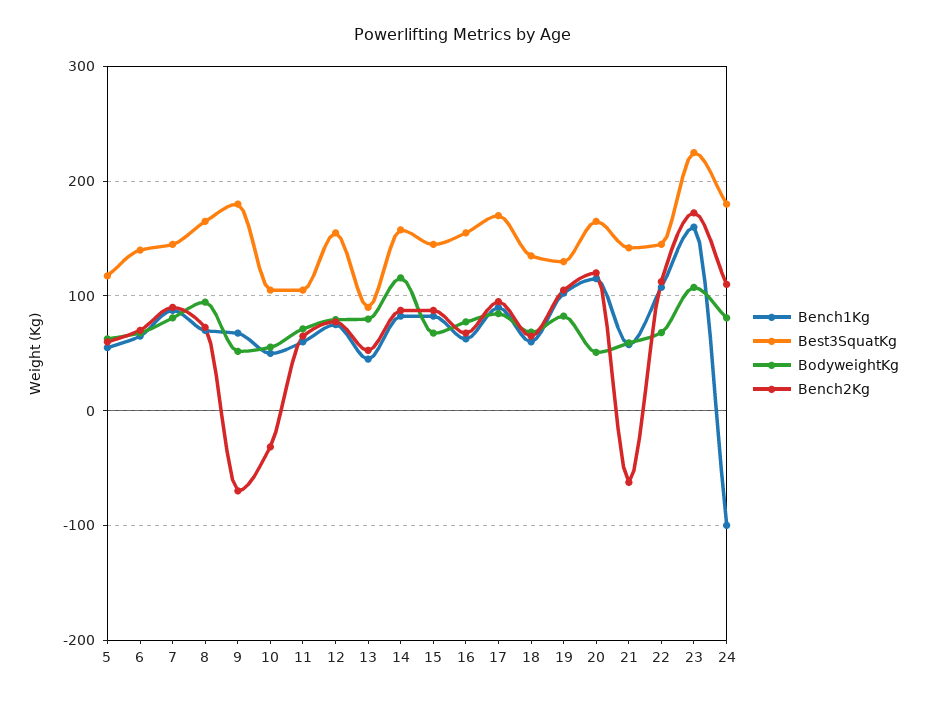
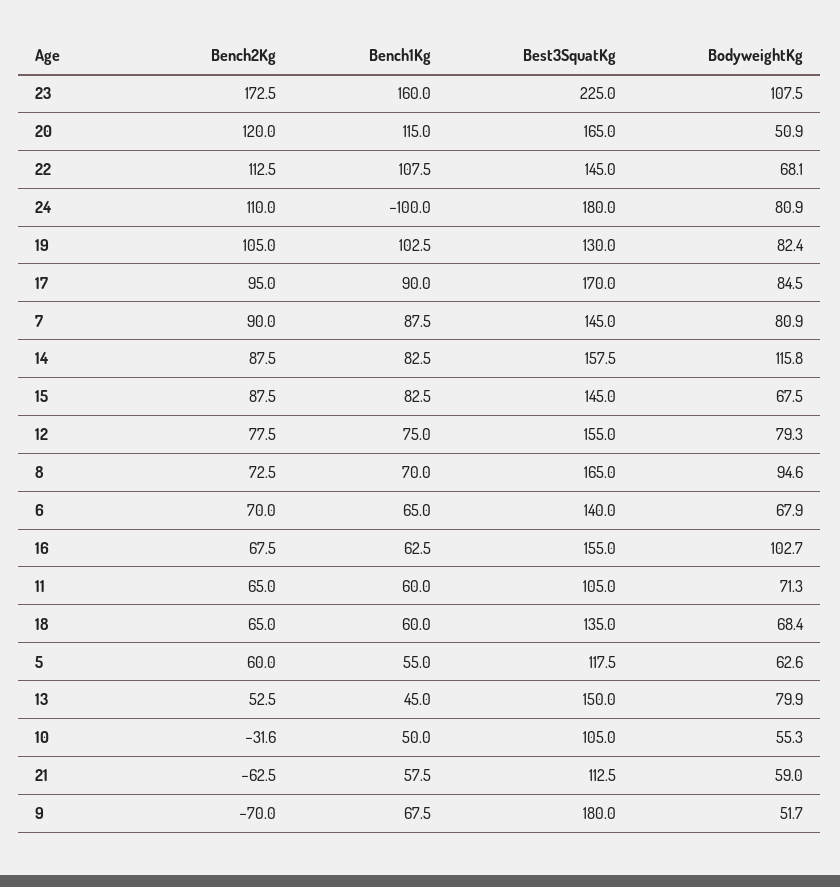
Best3SquatKg, 13: 90 -> 150
BodyweightKg, 16: 80 -> 102.7
Best3SquatKg, 21: 140 -> 112.5

